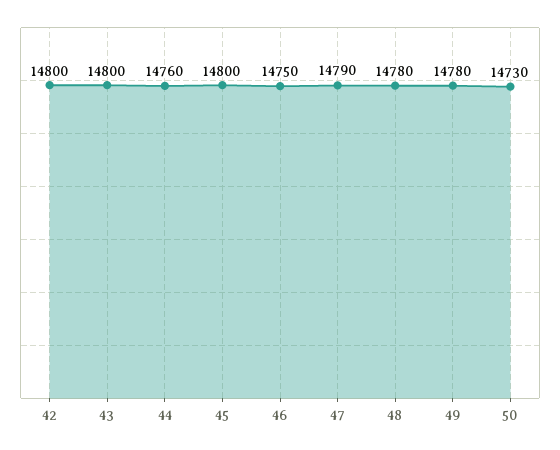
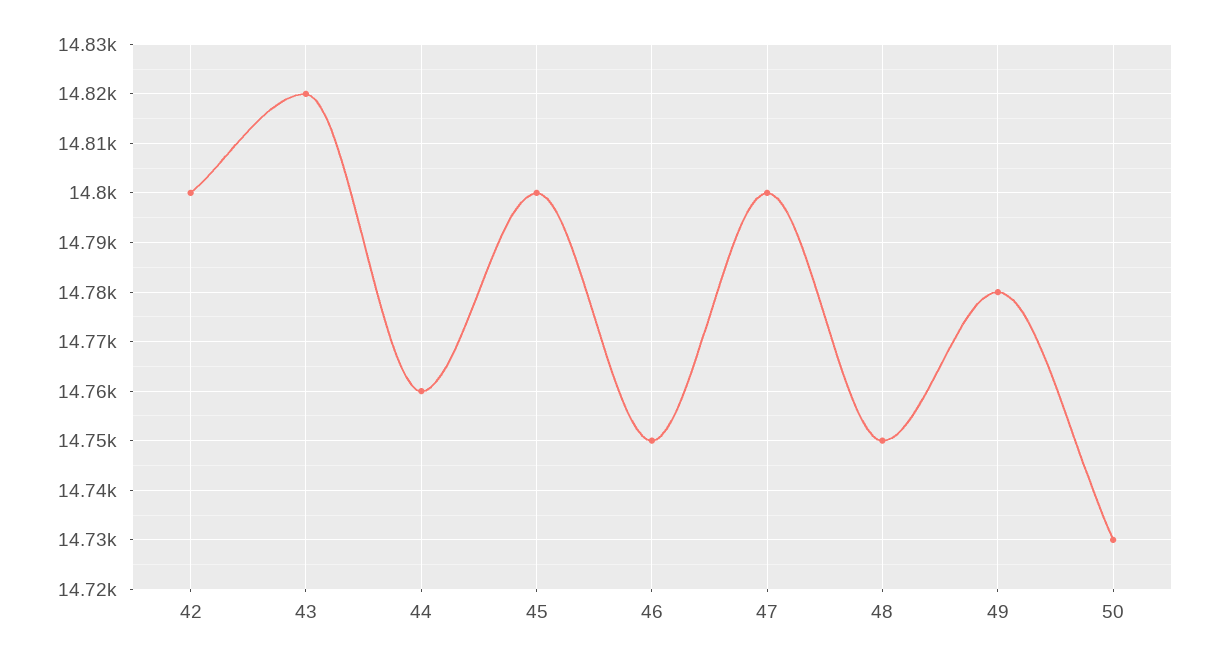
43: 14800 -> 14820
47: 14790 -> 14800
48: 14780 -> 14750

